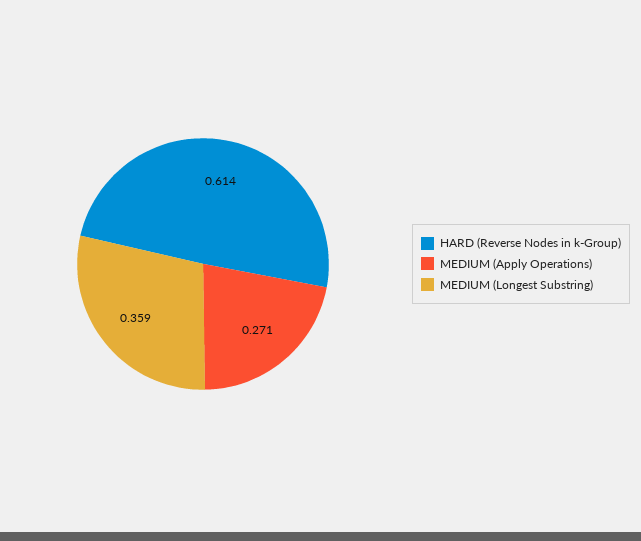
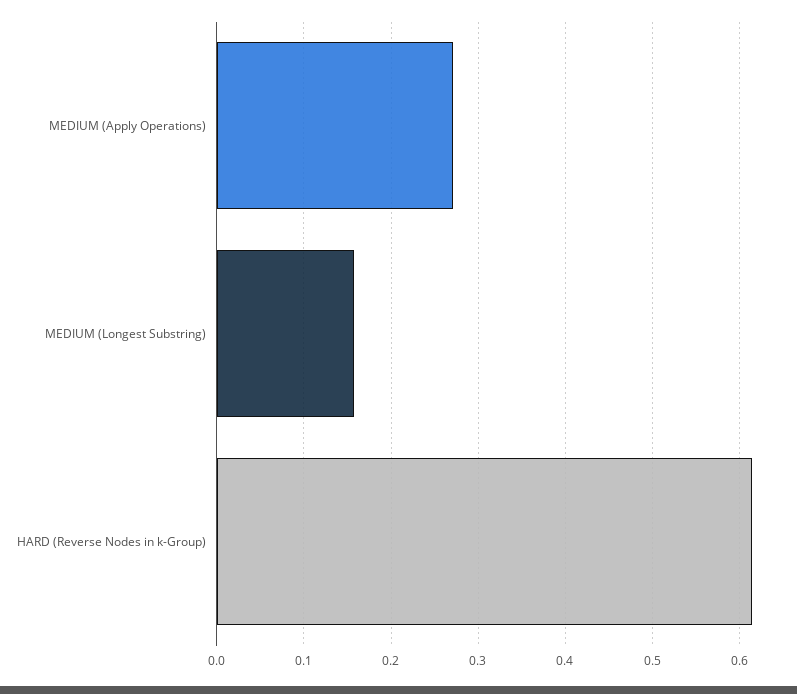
MEDIUM (Longest Substring): 0.359 -> 0.16

